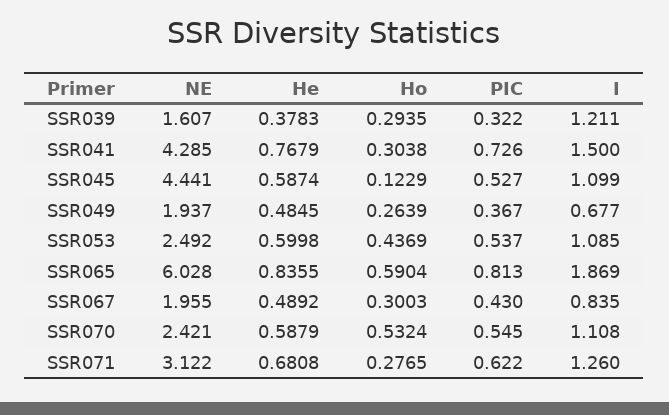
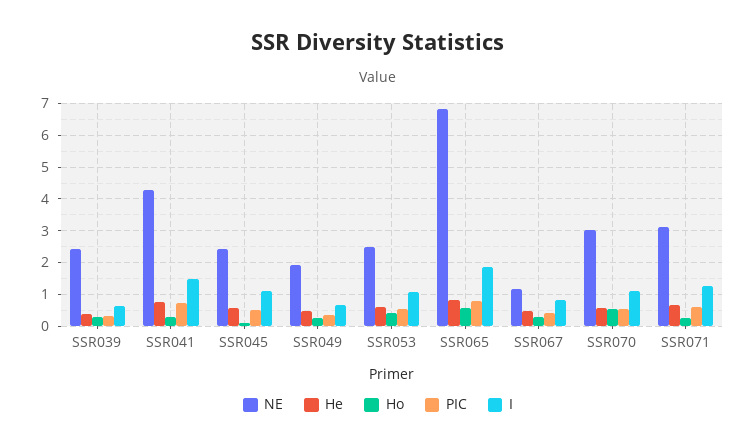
NE, SSR039: 1.607 -> 2.4
I, SSR039: 1.211 -> 0.6
NE, SSR045: 4.441 -> 2.4
NE, SSR065: 6.028 -> 6.8
NE, SSR067: 1.955 -> 1.2
NE, SSR070: 2.421 -> 3

